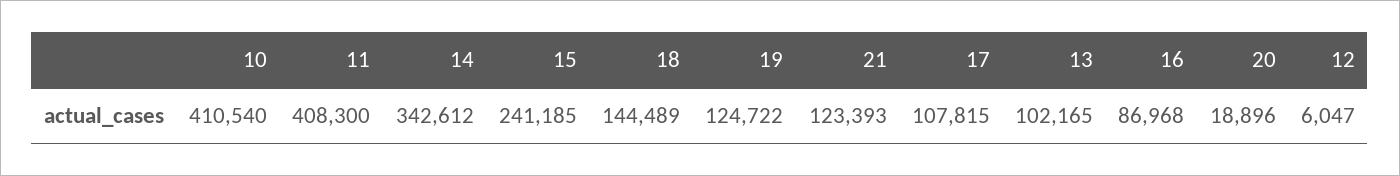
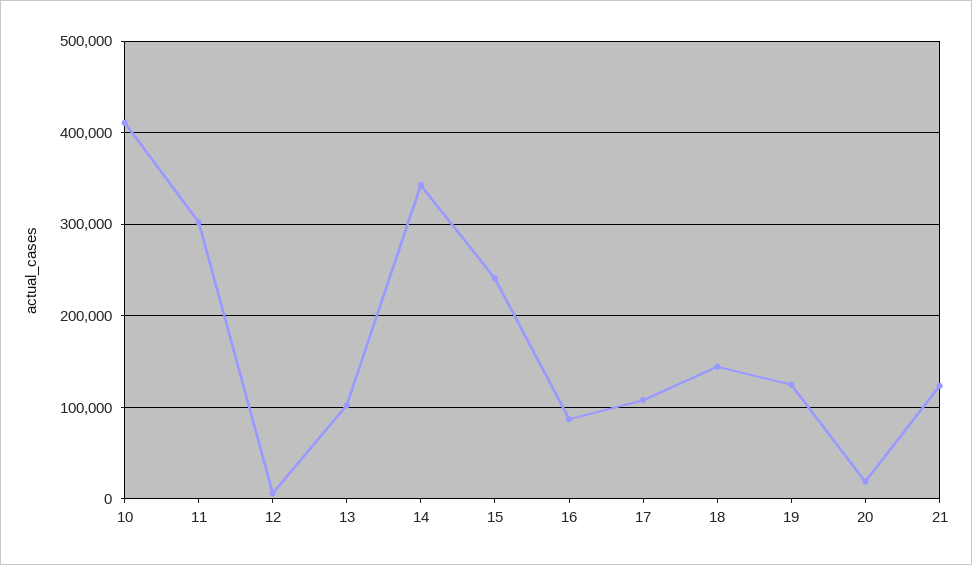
11: 408300 -> 300000

